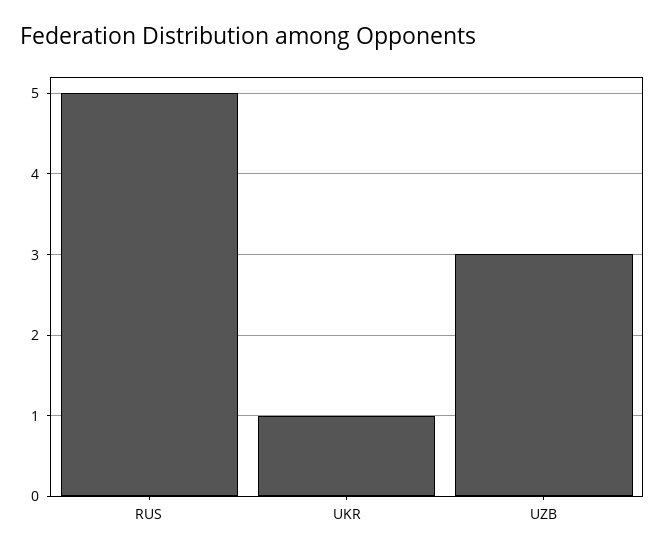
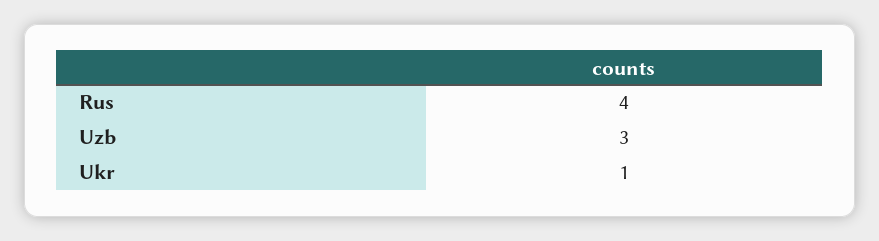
RUS: 5 -> 4

